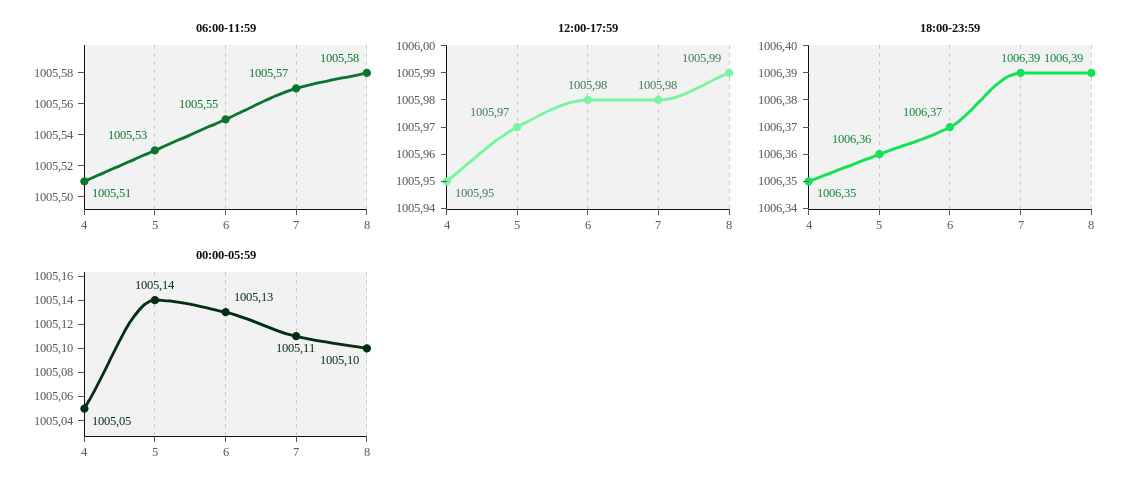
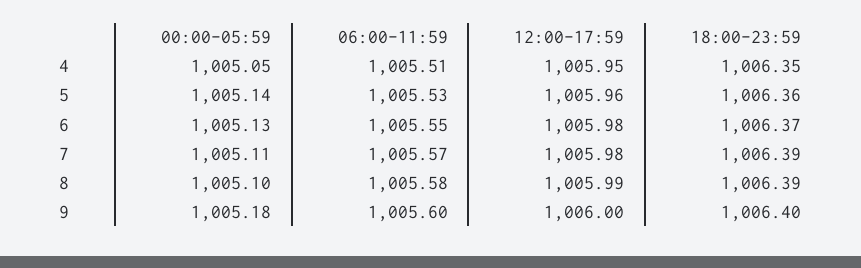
12:00-17:59, 5: 1005.97 -> 1005.96
00:00-05:59, 9: none -> 1005.18
06:00-11:59, 9: none -> 1005.6
12:00-17:59, 9: none -> 1006
18:00-23:59, 9: none -> 1006.4

